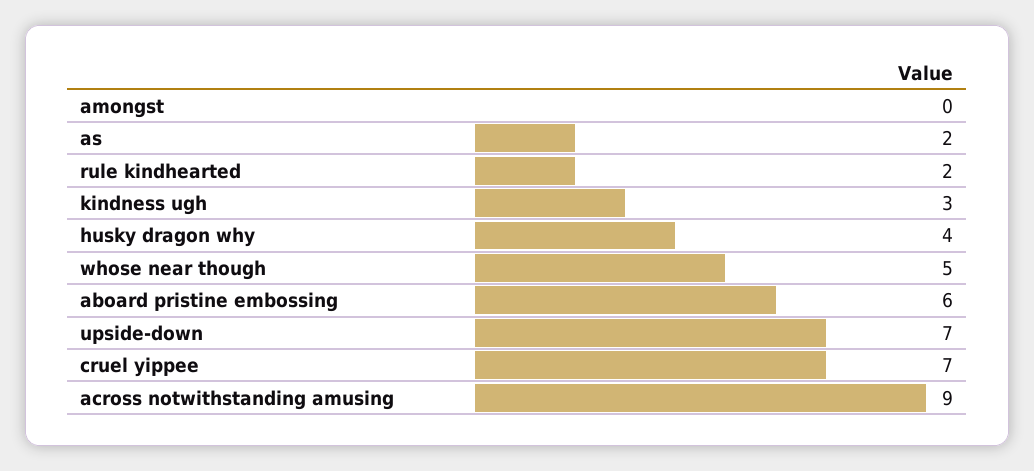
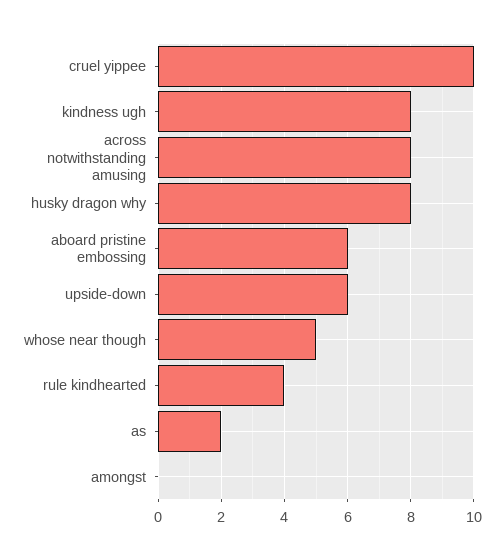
rule kindhearted: 2 -> 4
kindness ugh: 3 -> 8
husky dragon why: 4 -> 8
upside-down: 7 -> 6
cruel yippee: 7 -> 10
across notwithstanding amusing: 9 -> 8

